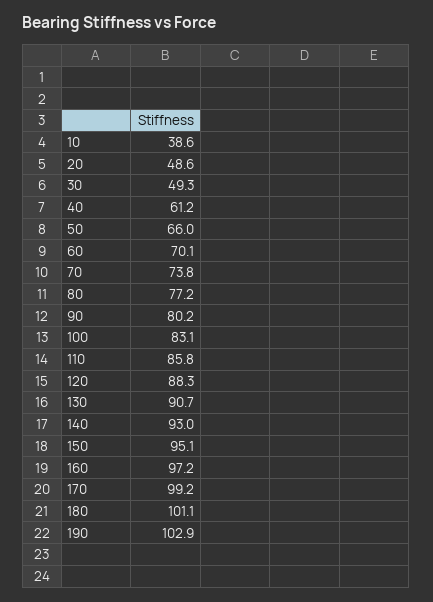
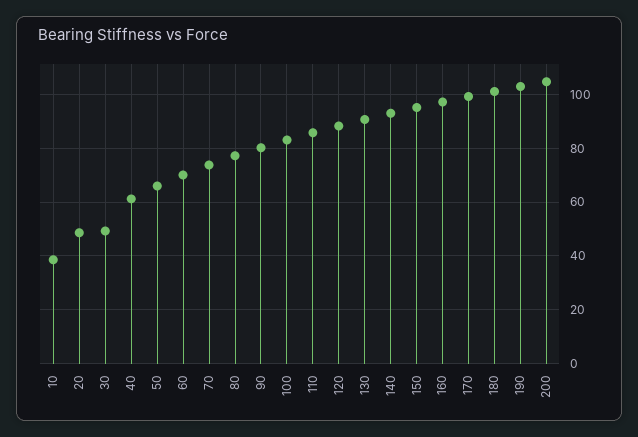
200: none -> 105

